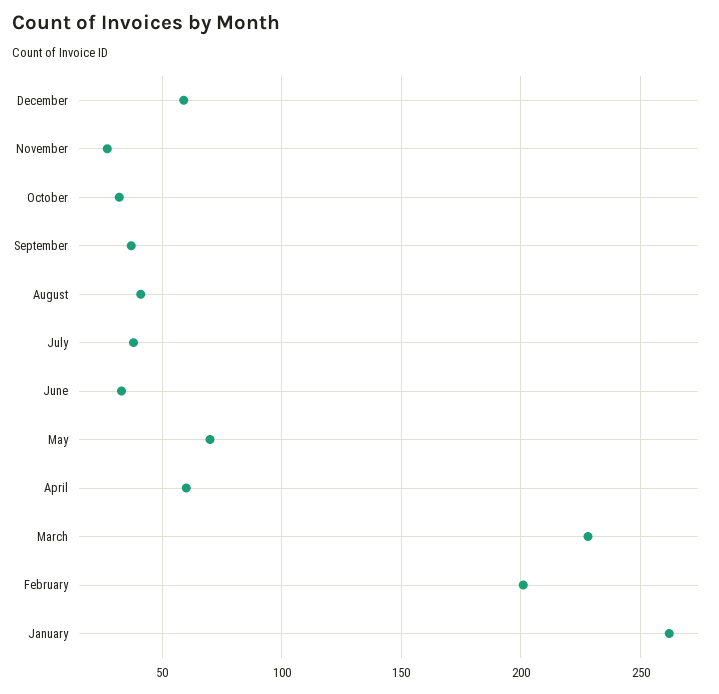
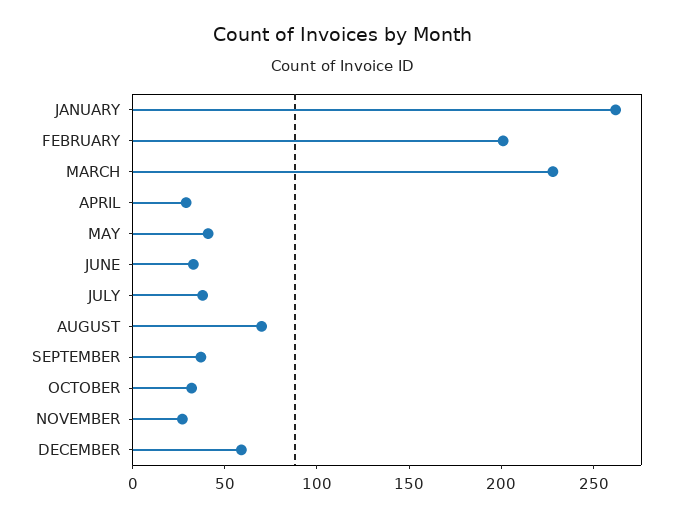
August: 40 -> 70
May: 70 -> 40
April: 60 -> 30

